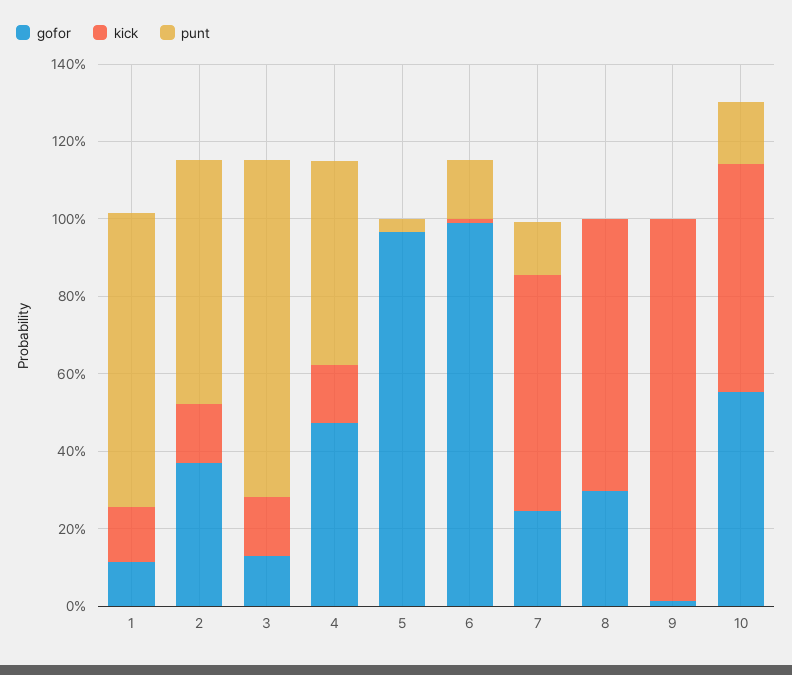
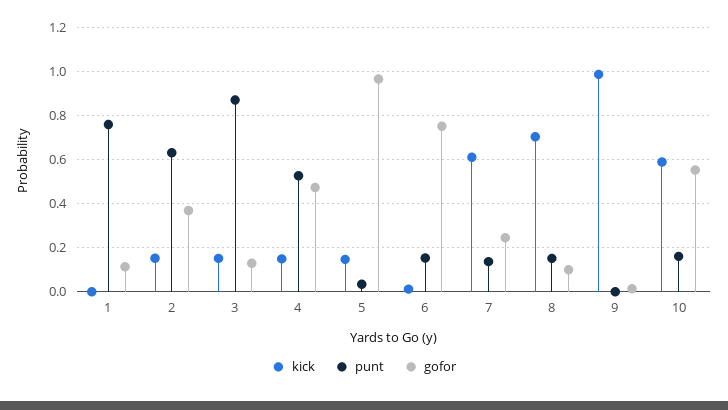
kick, 1: 0.15 -> 0
kick, 5: 0 -> 0.15
gofor, 6: 1 -> 0.75
gofor, 8: 0.3 -> 0.1
punt, 8: 0 -> 0.15

